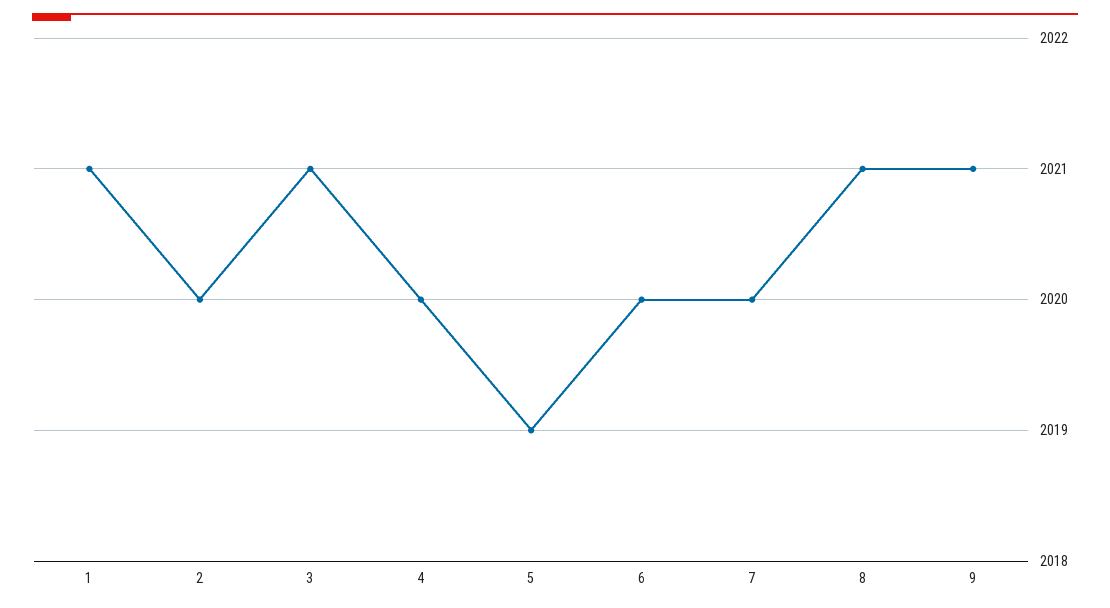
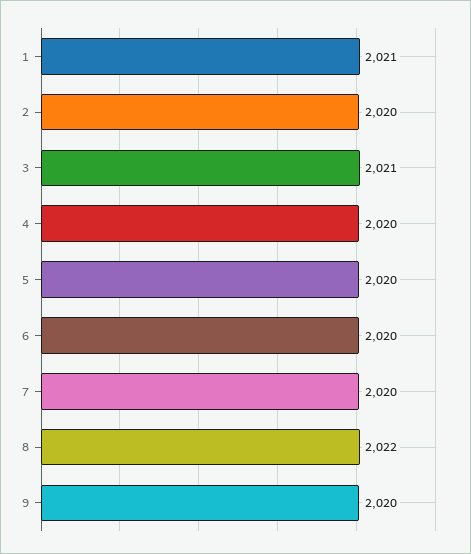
5: 2019 -> 2020
8: 2021 -> 2022
9: 2021 -> 2020

